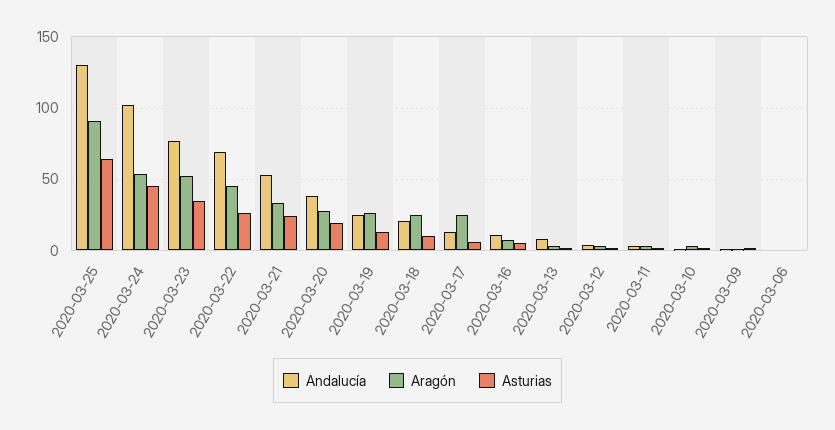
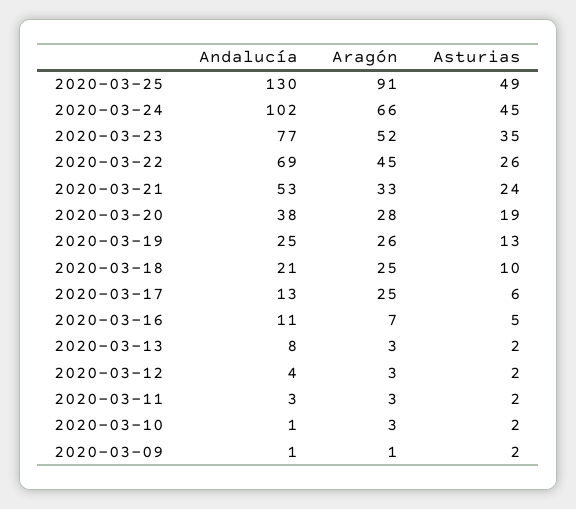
Asturias, 2020-03-25: 65 -> 49
Aragón, 2020-03-24: 55 -> 66
Andalucía, 2020-03-06: 0 -> none
Aragón, 2020-03-06: 0 -> none
Asturias, 2020-03-06: 0 -> none

